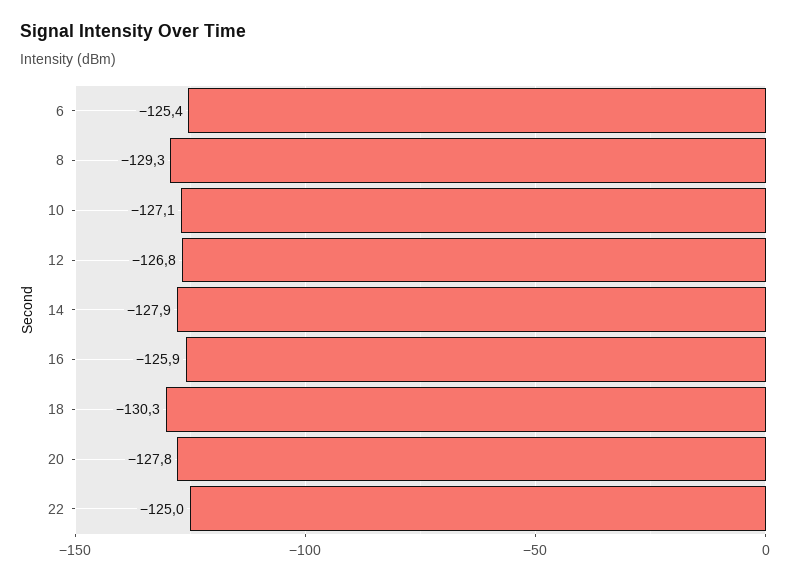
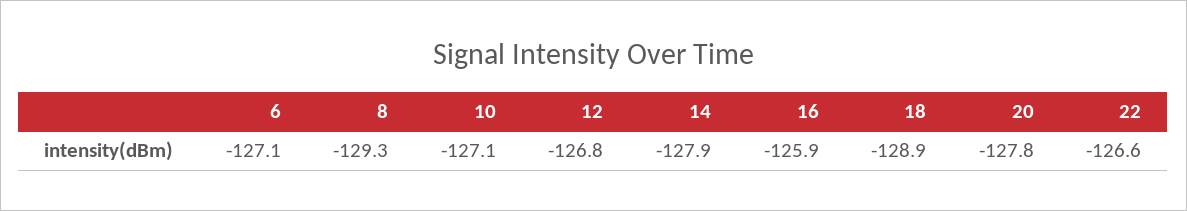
6: -125.4 -> -127.1
18: -130.3 -> -128.9
22: -125 -> -126.6

